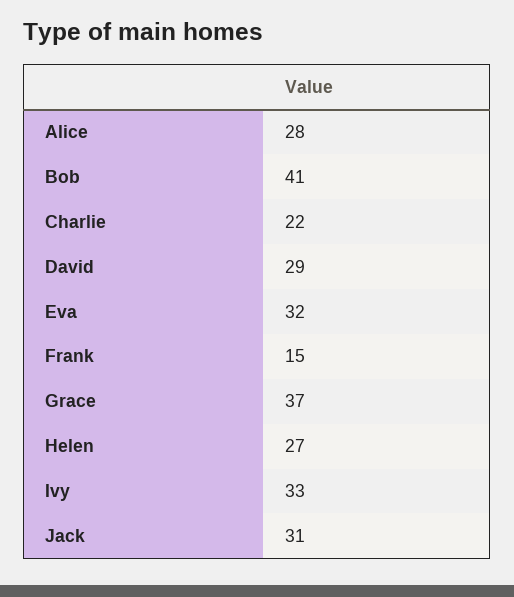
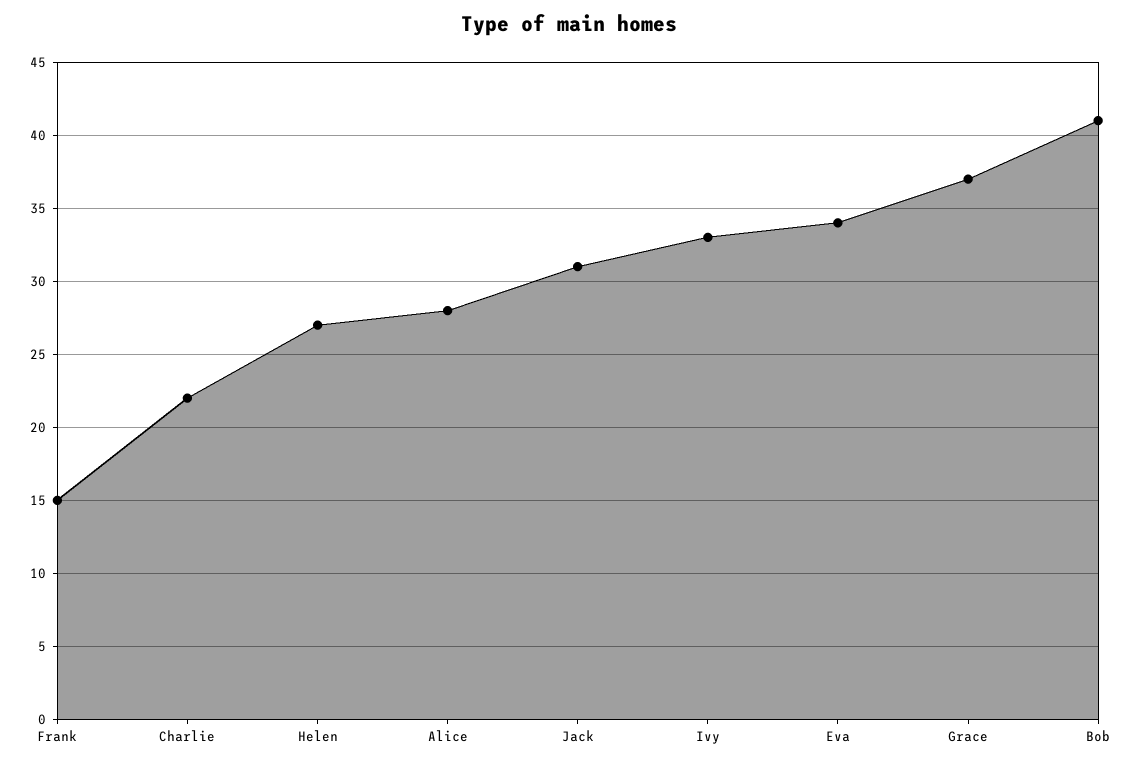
David: 29 -> none
Eva: 32 -> 34

